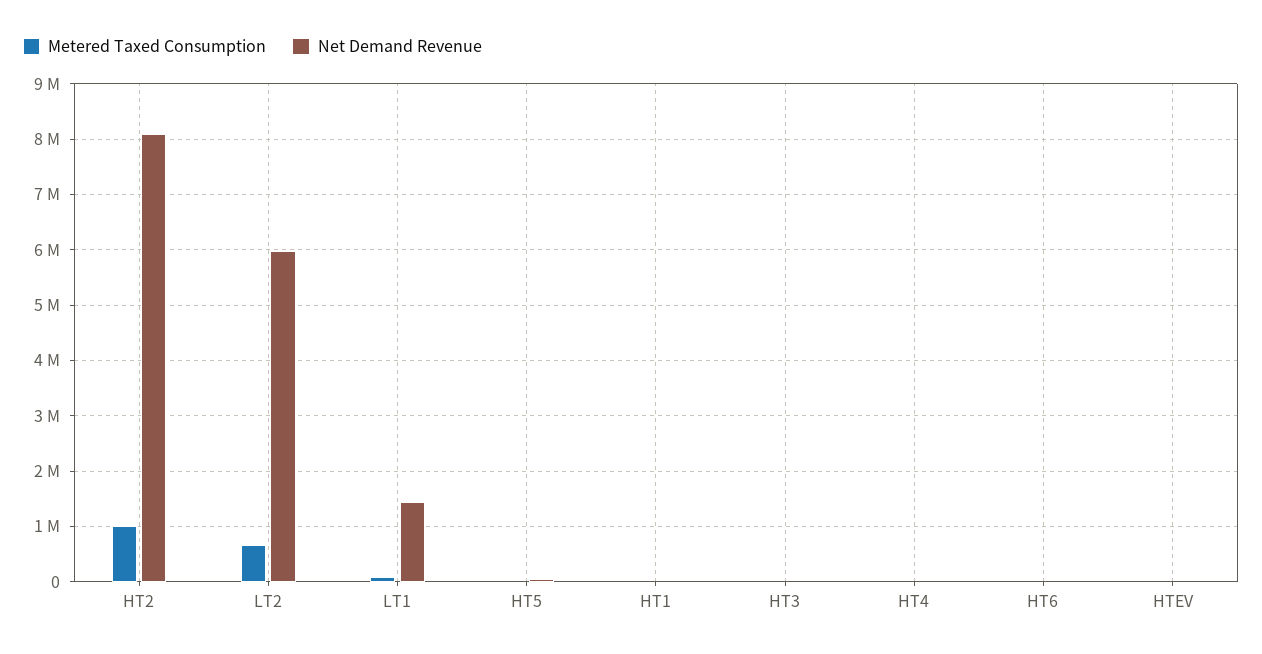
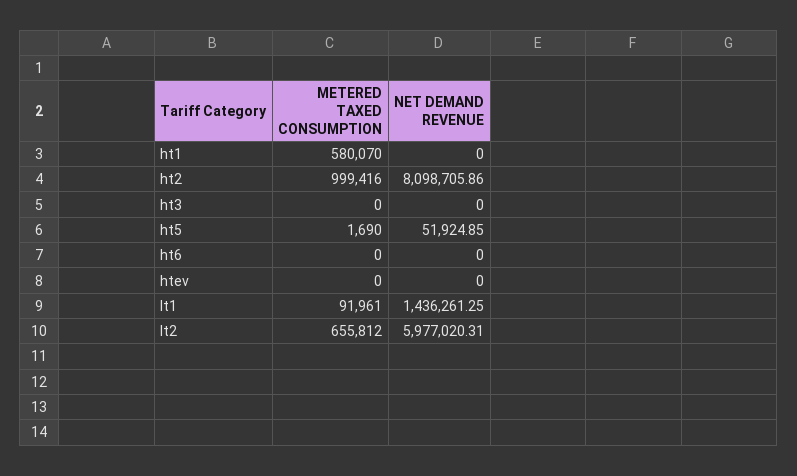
Metered Taxed Consumption, HT1: 0 -> 580070
Metered Taxed Consumption, HT4: 0 -> none
Net Demand Revenue, HT4: 0 -> none

